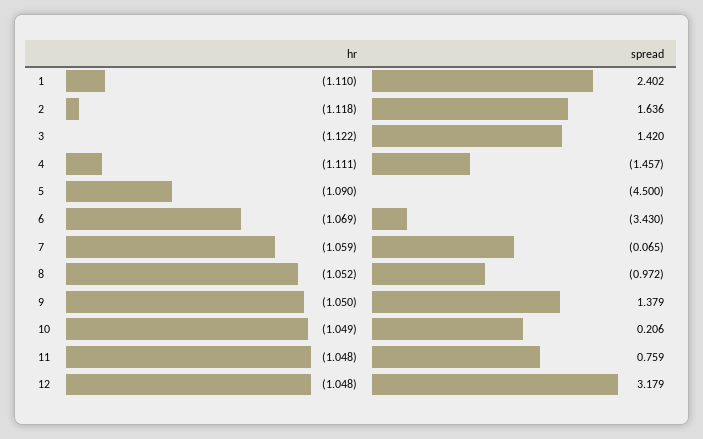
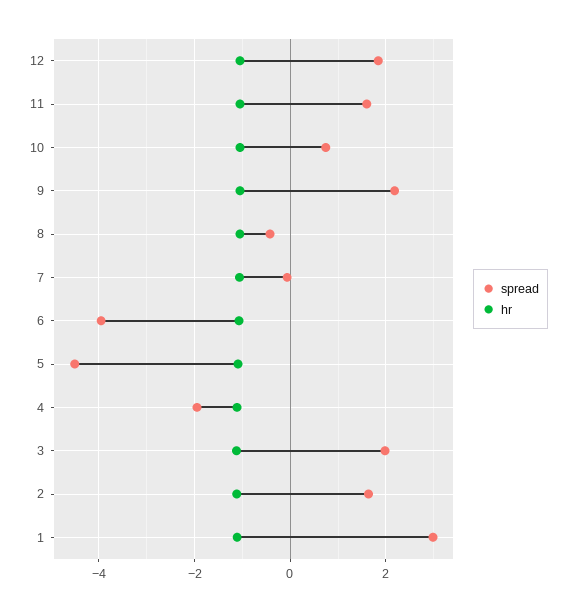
spread, 1: 2.402 -> 3
spread, 3: 1.42 -> 2
spread, 4: -1.457 -> -2
spread, 6: -3.43 -> -4
spread, 8: -0.972 -> -0.4
spread, 9: 1.379 -> 2.2
spread, 10: 0.206 -> 0.8
spread, 11: 0.759 -> 1.6
spread, 12: 3.179 -> 1.8

